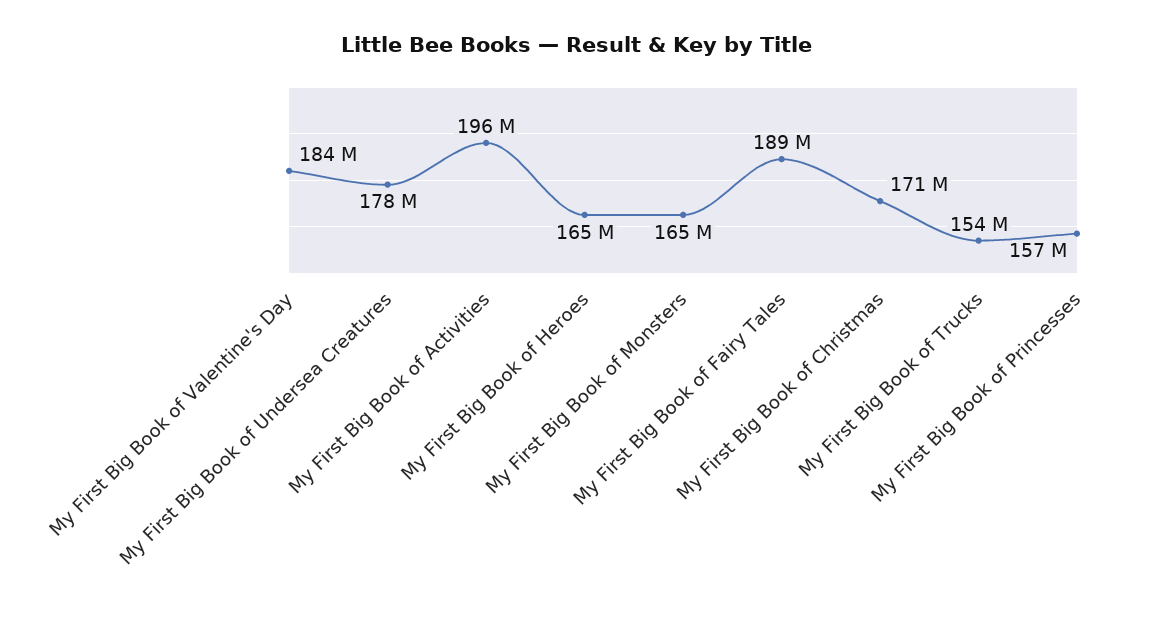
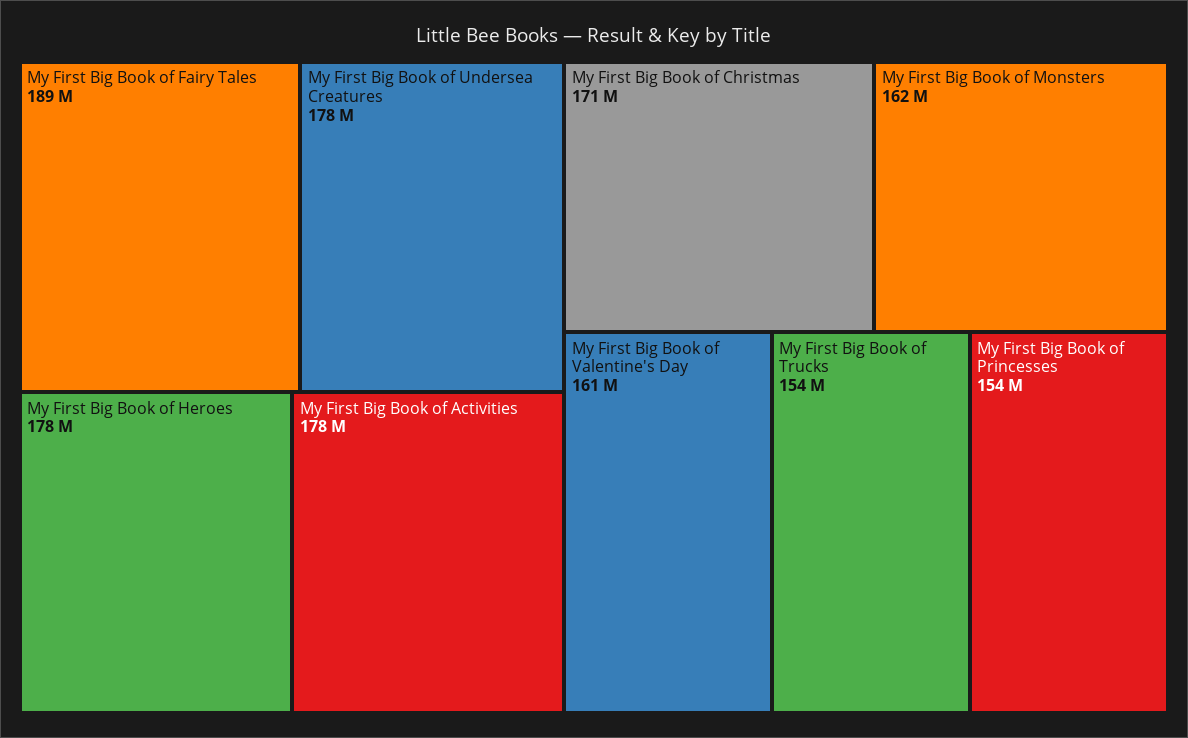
My First Big Book of Valentine's Day: 184000000 -> 161000000
My First Big Book of Activities: 196000000 -> 178000000
My First Big Book of Heroes: 165000000 -> 178000000
My First Big Book of Monsters: 165000000 -> 162000000
My First Big Book of Princesses: 157000000 -> 154000000

